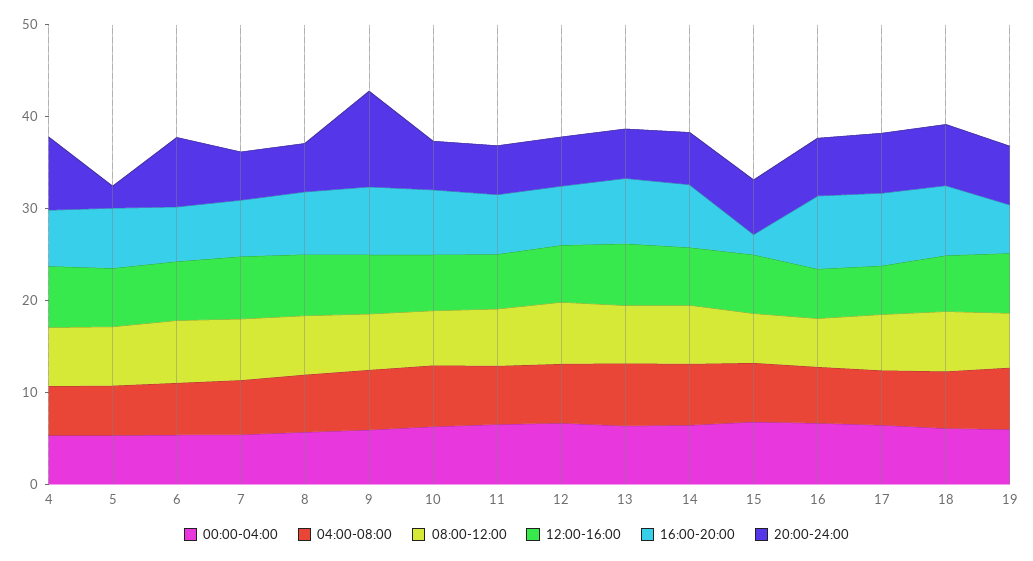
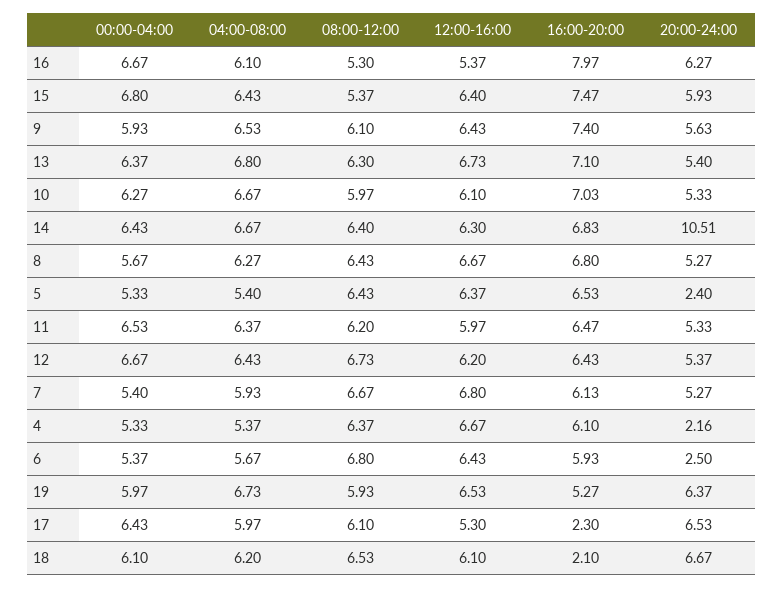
20:00-24:00, 4: 8 -> 2.16
20:00-24:00, 6: 8 -> 2.5
20:00-24:00, 9: 10 -> 5.63
20:00-24:00, 14: 6 -> 10.51
16:00-20:00, 15: 2 -> 7.47
16:00-20:00, 17: 8 -> 2.3
16:00-20:00, 18: 8 -> 2.1

